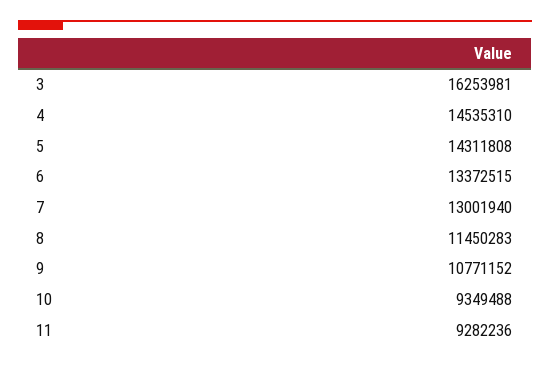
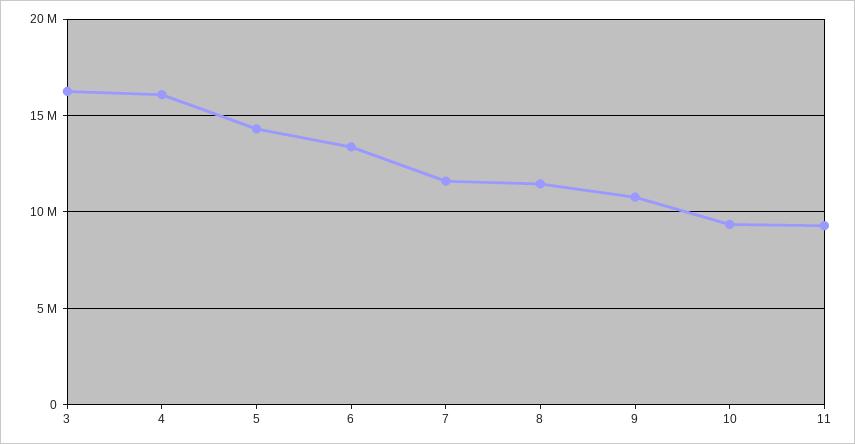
4: 14535310 -> 16000000
7: 13001940 -> 11500000

